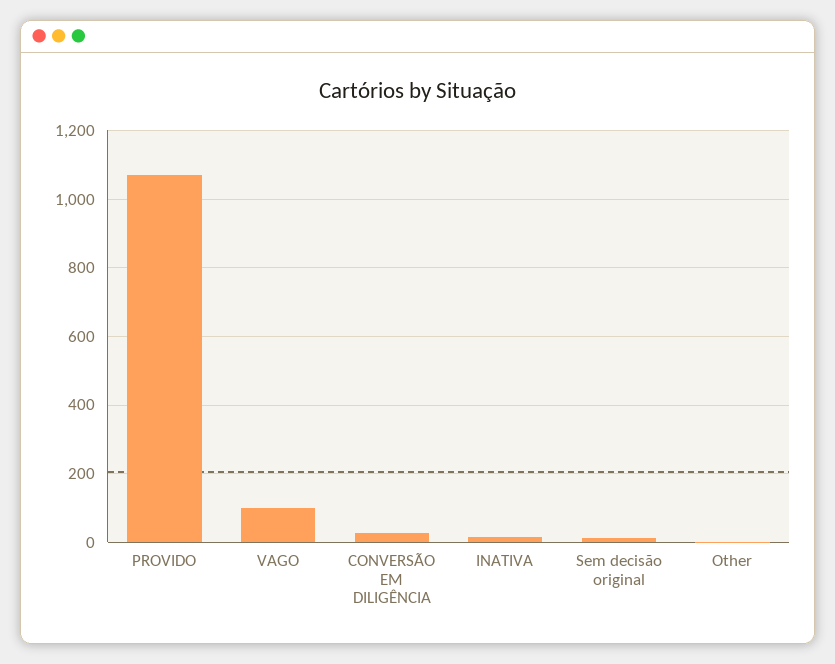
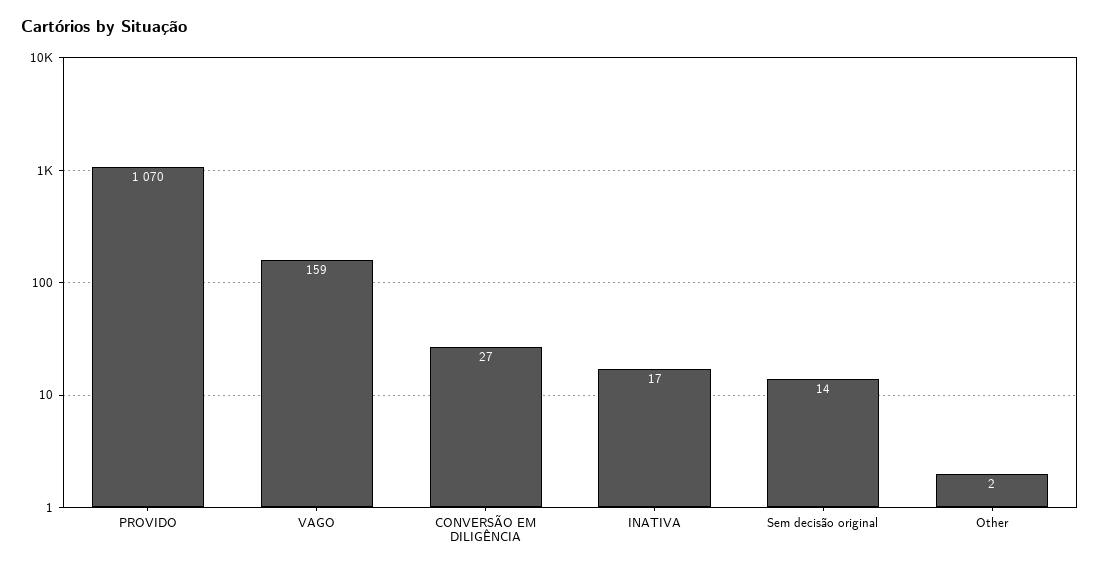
VAGO: 100 -> 159

